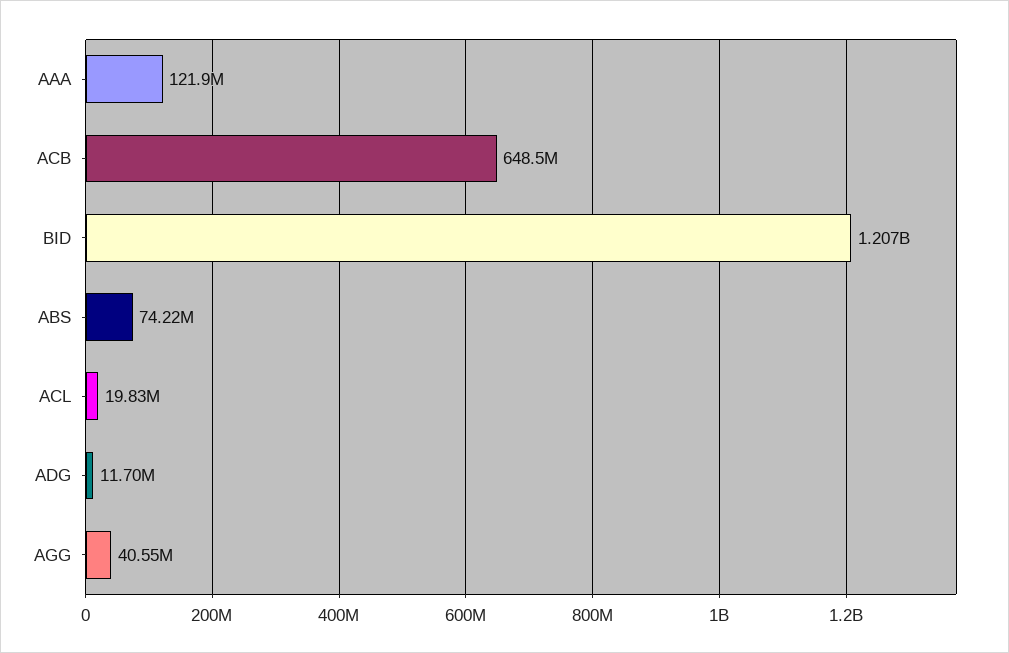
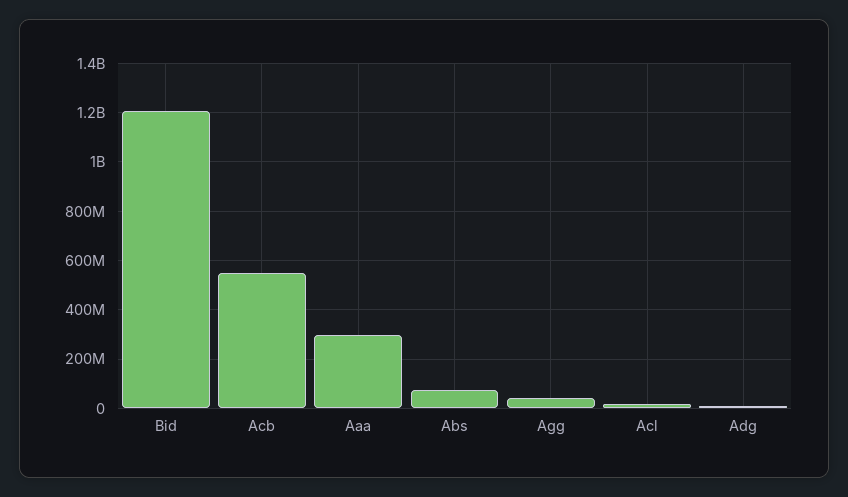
AAA: 121900000 -> 300000000
ACB: 648500000 -> 550000000

